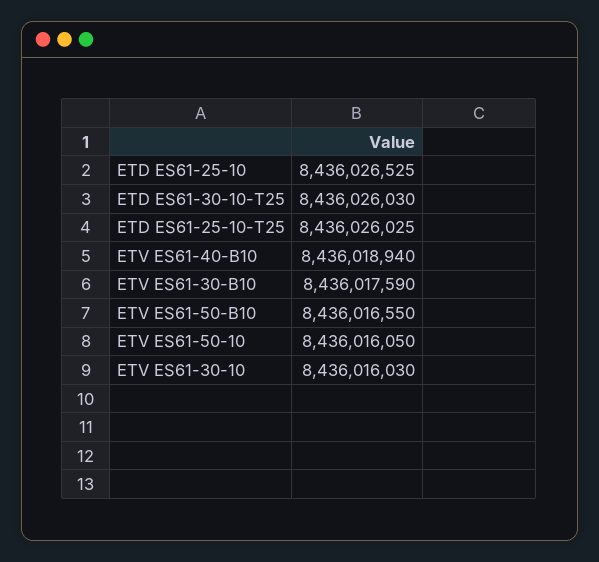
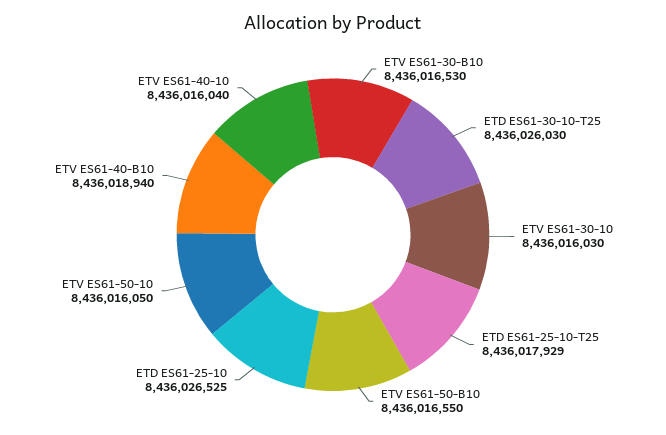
ETD ES61-25-10-T25: 8436026025 -> 8436017929
ETV ES61-30-B10: 8436017590 -> 8436016530
ETV ES61-40-10: none -> 8436016040

